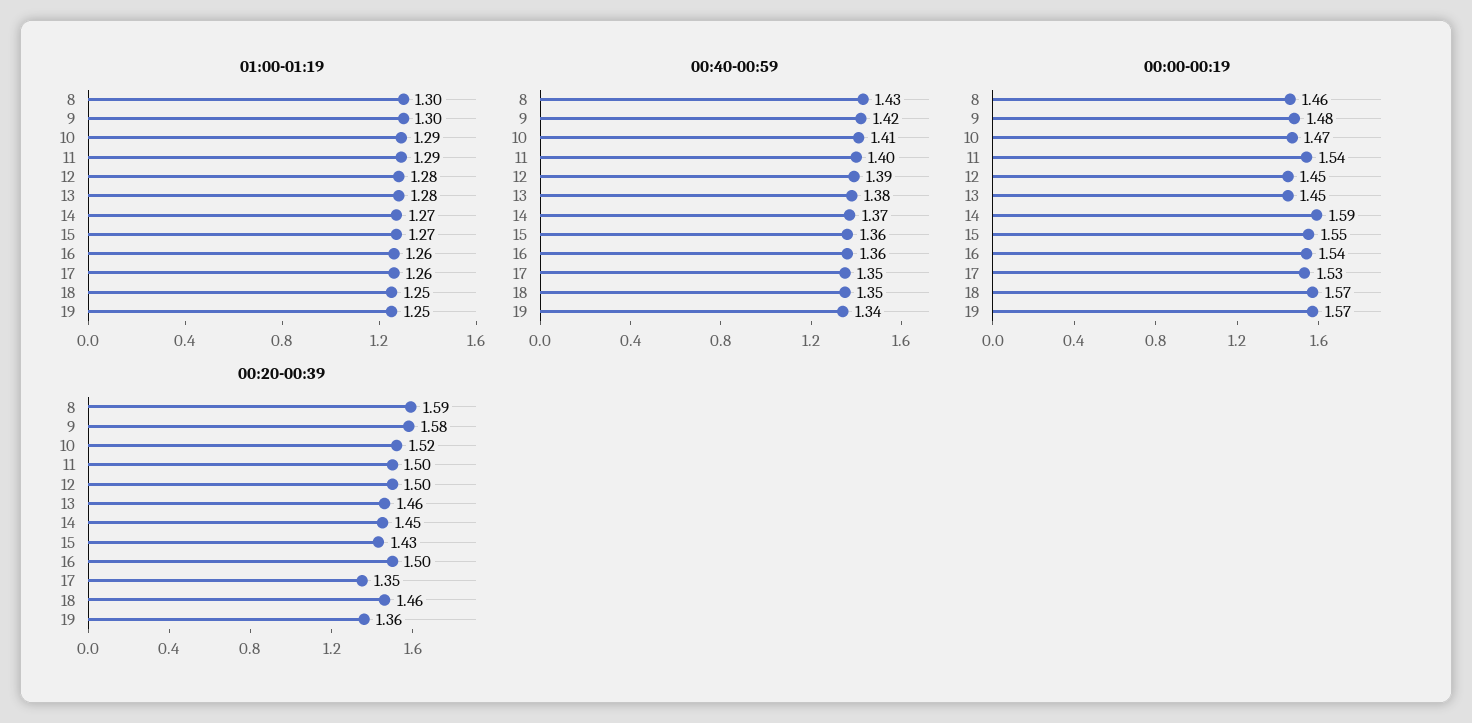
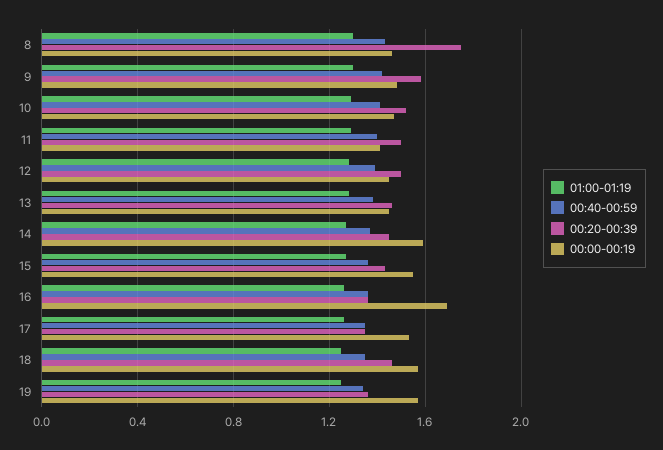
00:00-00:19, 11: 1.54 -> 1.4
00:00-00:19, 16: 1.54 -> 1.7
00:20-00:39, 8: 1.59 -> 1.75
00:20-00:39, 16: 1.5 -> 1.35

